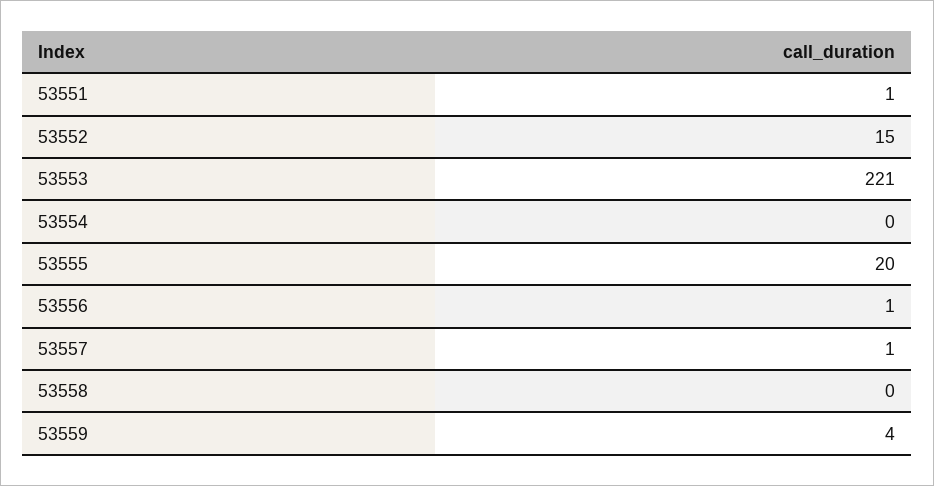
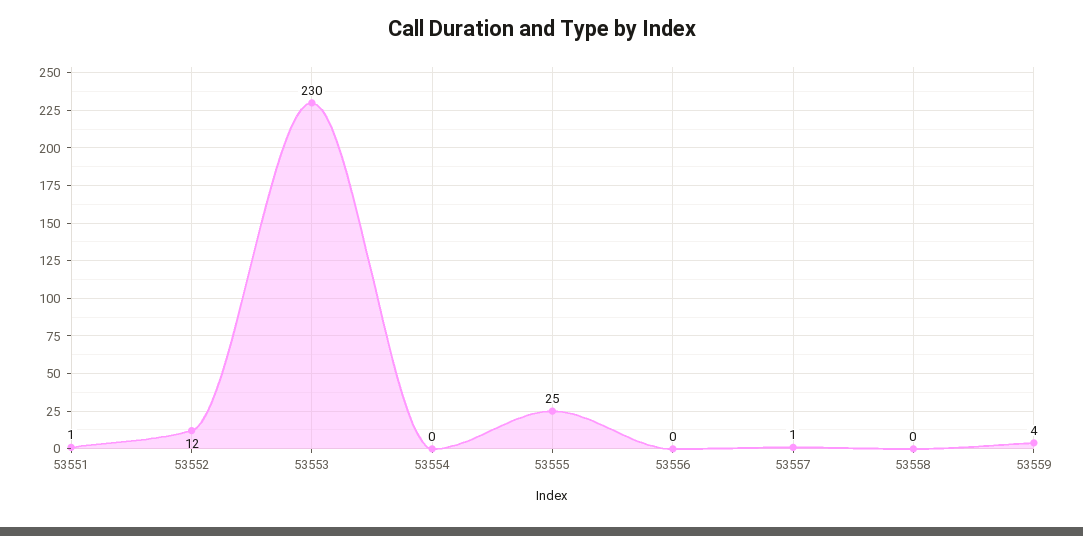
53552: 15 -> 12
53553: 221 -> 230
53555: 20 -> 25
53556: 1 -> 0

